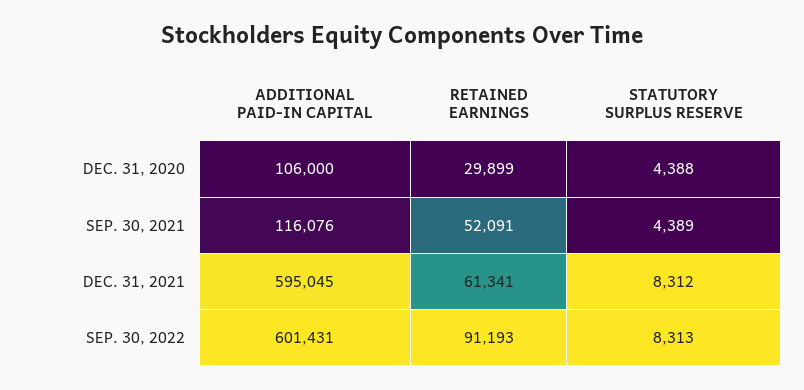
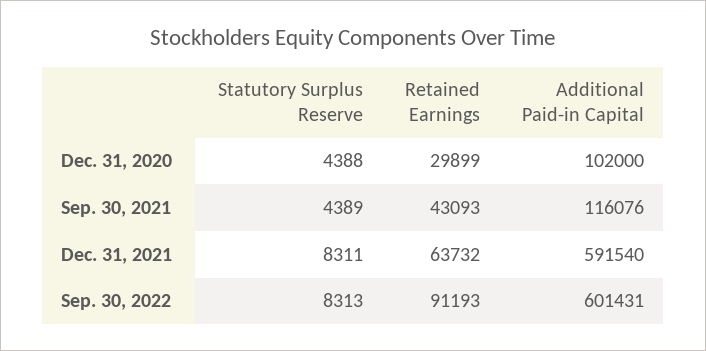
ADDITIONAL PAID-IN CAPITAL, DEC. 31, 2020: 106000 -> 102000
RETAINED EARNINGS, SEP. 30, 2021: 52091 -> 43093
ADDITIONAL PAID-IN CAPITAL, DEC. 31, 2021: 595045 -> 591540
RETAINED EARNINGS, DEC. 31, 2021: 61341 -> 63732
STATUTORY SURPLUS RESERVE, DEC. 31, 2021: 8312 -> 8311

